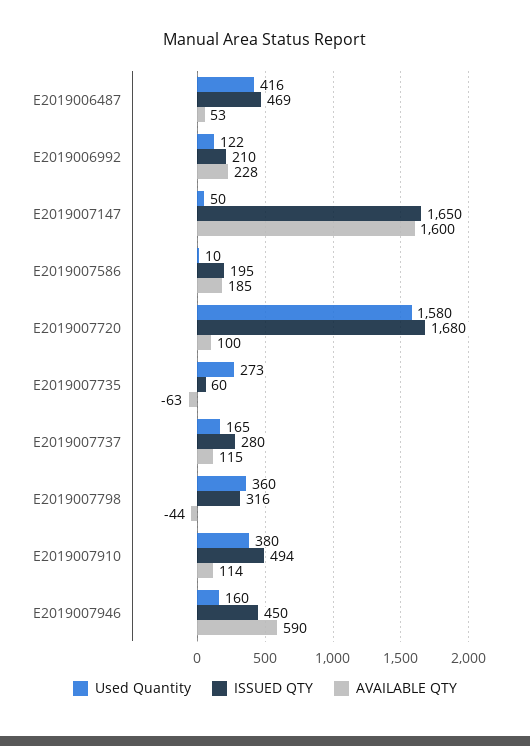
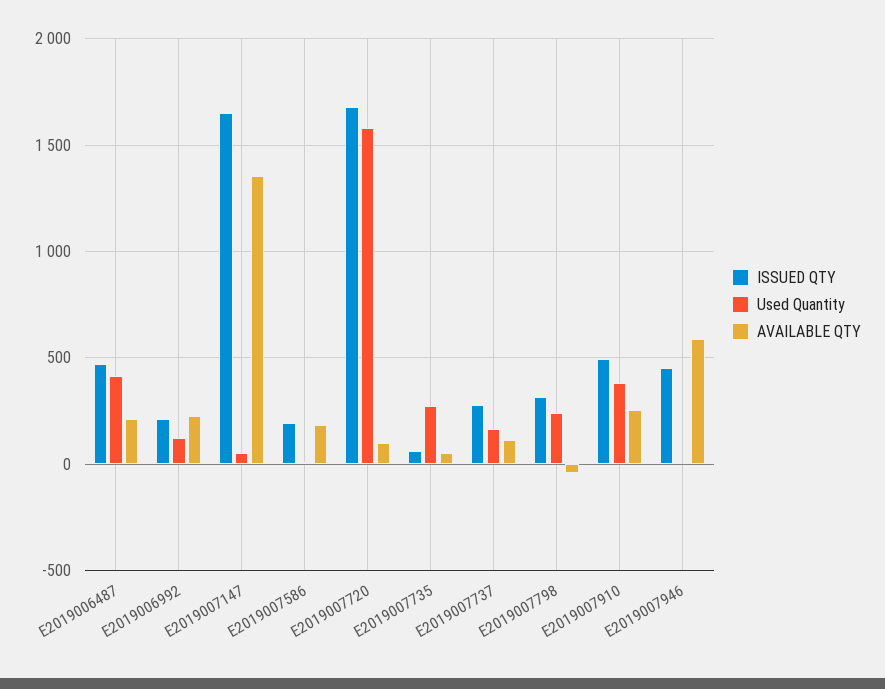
AVAILABLE QTY, E2019006487: 53 -> 200
AVAILABLE QTY, E2019007147: 1600 -> 1350
AVAILABLE QTY, E2019007735: -63 -> 50
Used Quantity, E2019007798: 360 -> 250
AVAILABLE QTY, E2019007910: 114 -> 250
Used Quantity, E2019007946: 160 -> 0

